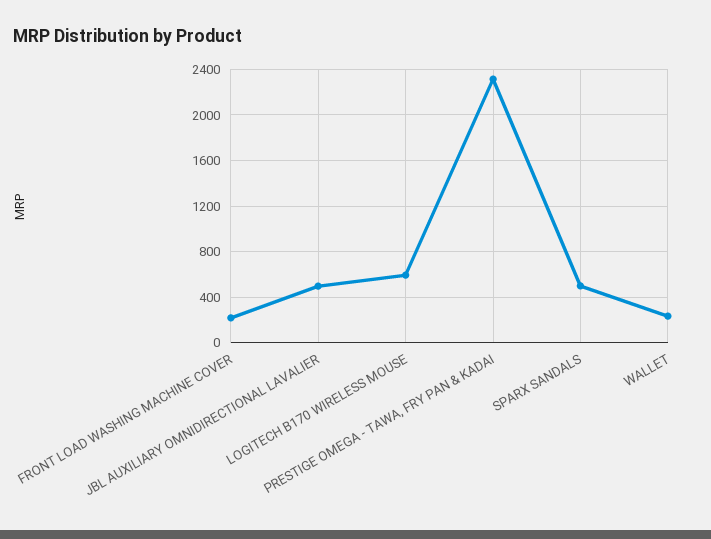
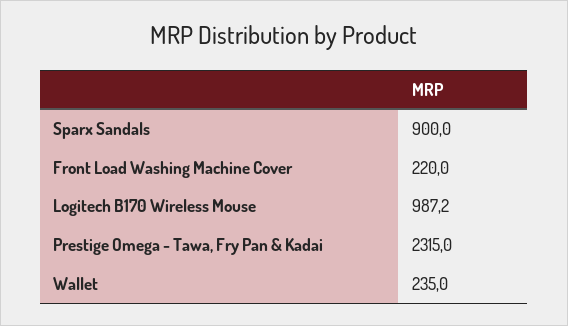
JBL AUXILIARY OMNIDIRECTIONAL LAVALIER: 500 -> none
LOGITECH B170 WIRELESS MOUSE: 600 -> 987.2
SPARX SANDALS: 500 -> 900

